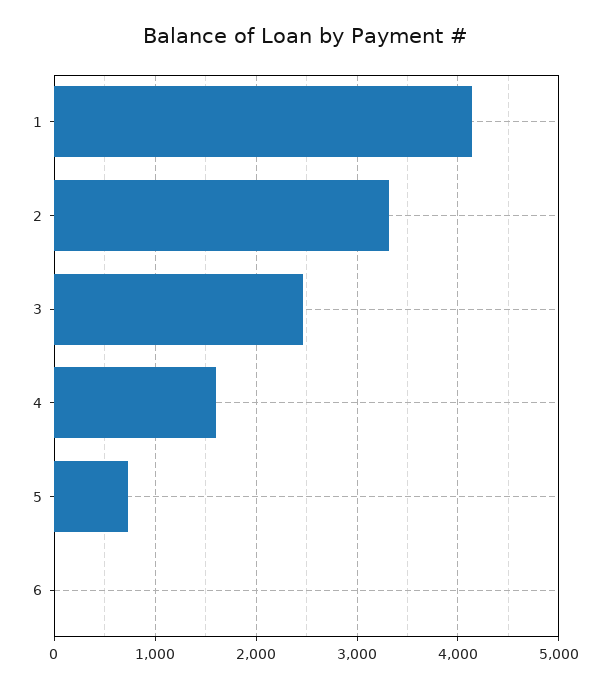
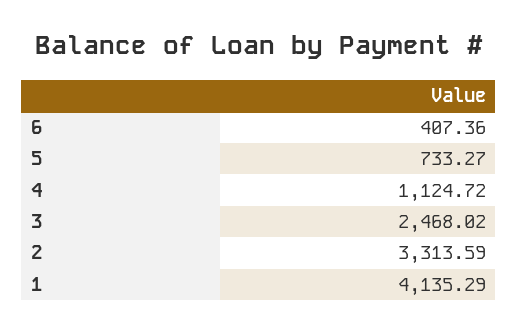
4: 1600 -> 1124.72
6: 0 -> 407.36

